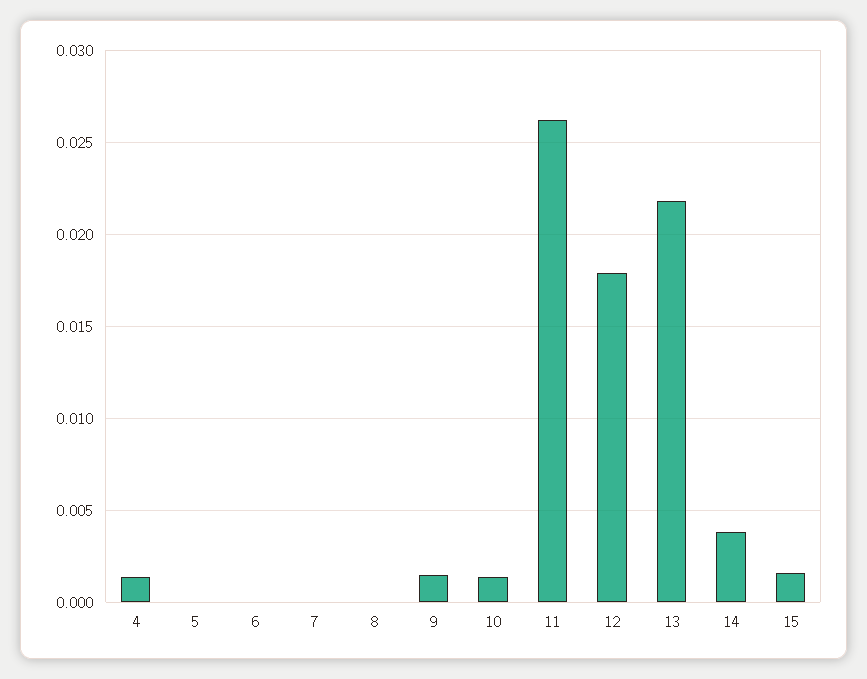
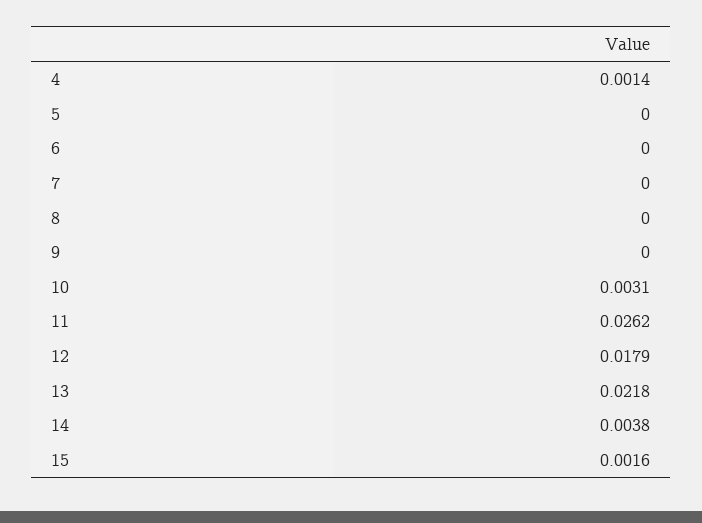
9: 0.0015 -> 0
10: 0.0015 -> 0.0031

